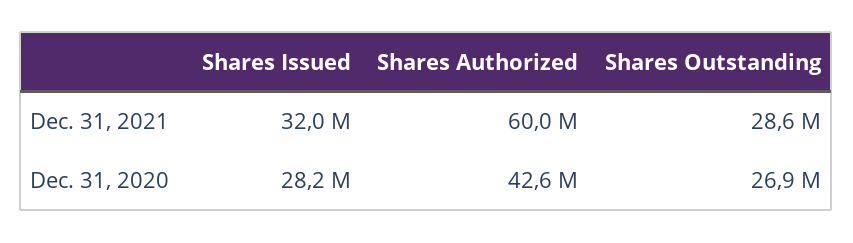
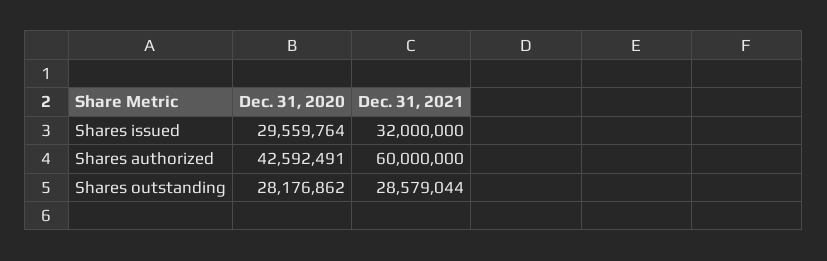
Shares Issued, Dec. 31, 2020: 28200000 -> 29559764
Shares Outstanding, Dec. 31, 2020: 26900000 -> 28176862

